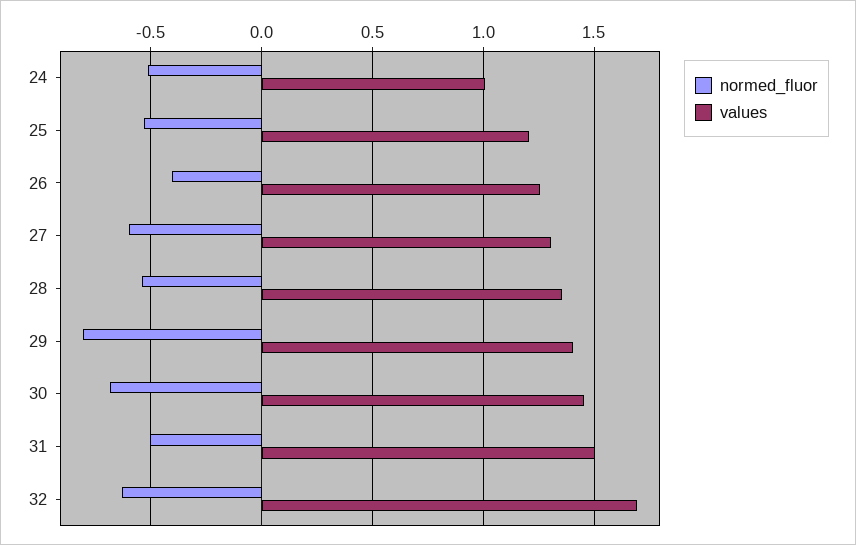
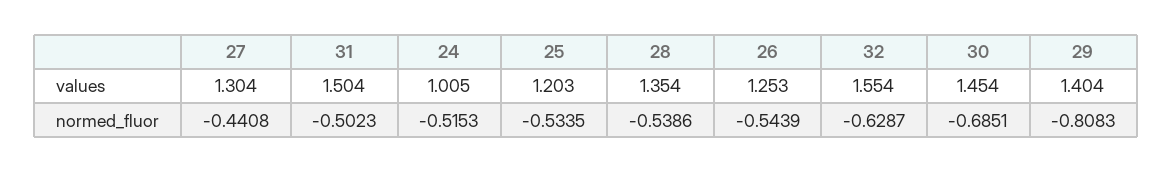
normed_fluor, 26: -0.4 -> -0.5439
normed_fluor, 27: -0.6 -> -0.4408
values, 32: 1.7 -> 1.554

